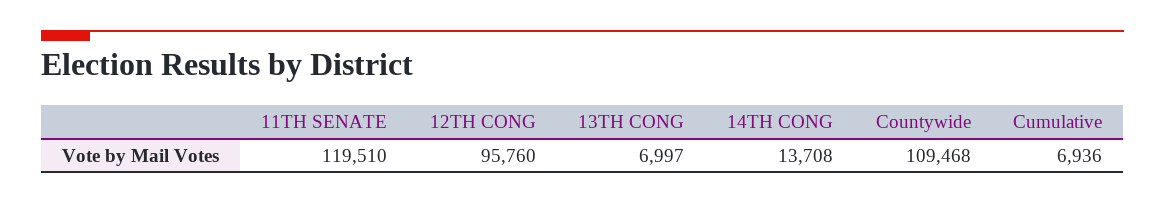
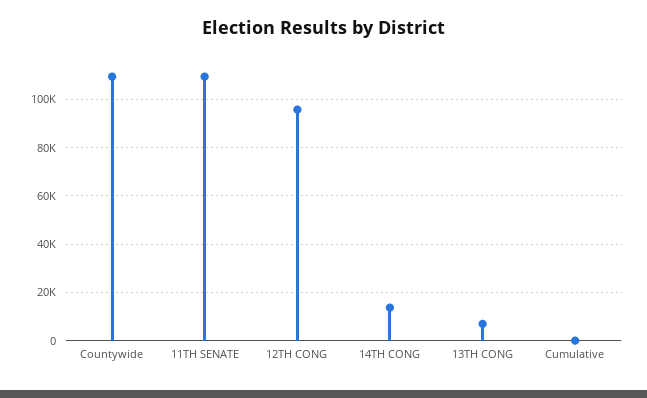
11TH SENATE: 119510 -> 110000
Cumulative: 6936 -> 0

